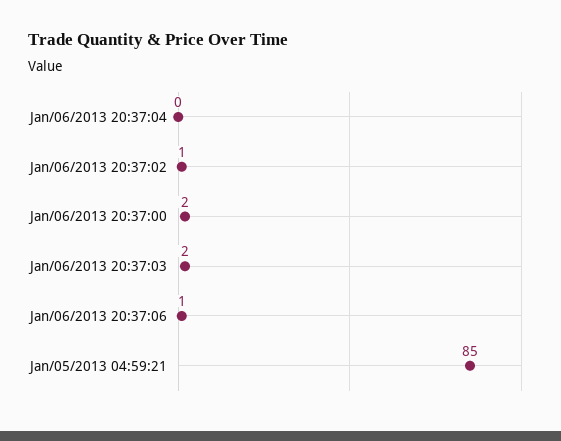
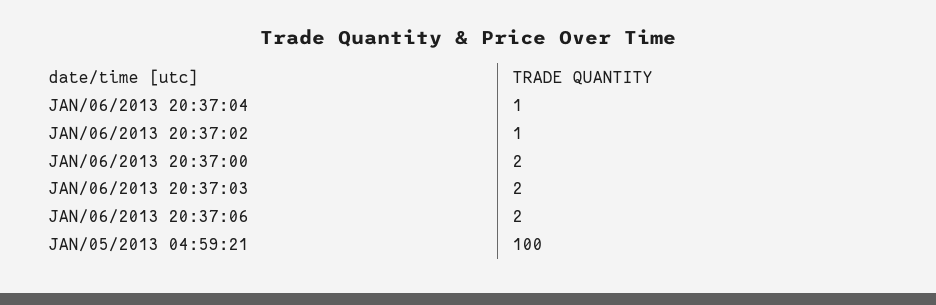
Jan/06/2013 20:37:04: 0 -> 1
Jan/06/2013 20:37:06: 1 -> 2
Jan/05/2013 04:59:21: 85 -> 100

